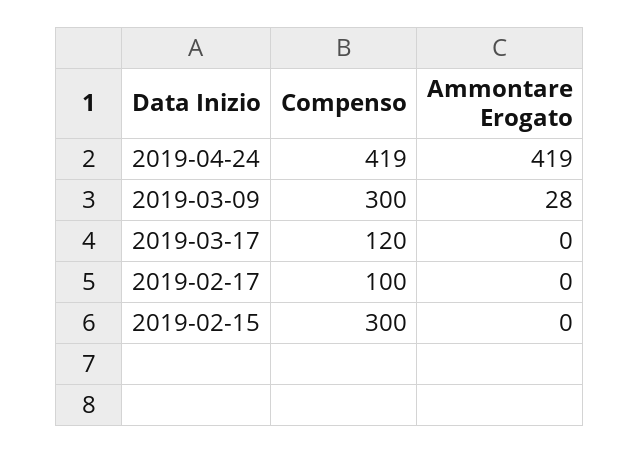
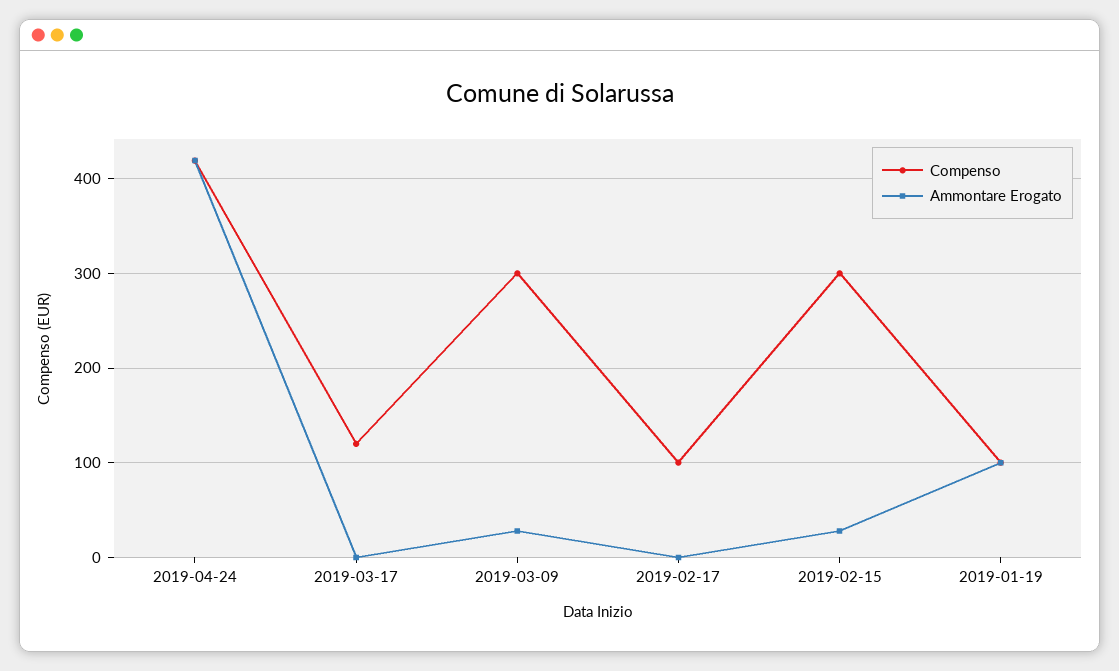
Ammontare Erogato, 2019-02-15: 0 -> 30
Compenso, 2019-01-19: none -> 100
Ammontare Erogato, 2019-01-19: none -> 100

